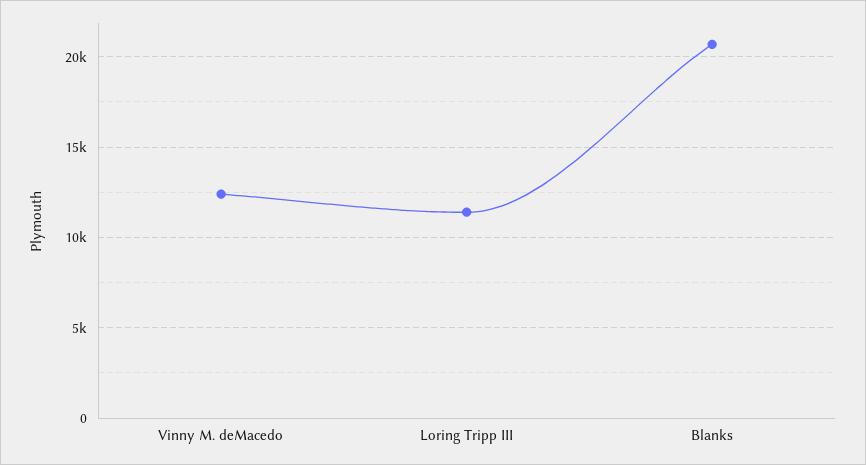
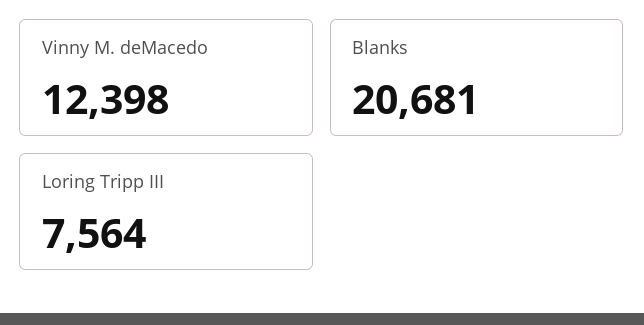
Loring Tripp III: 11500 -> 7564

